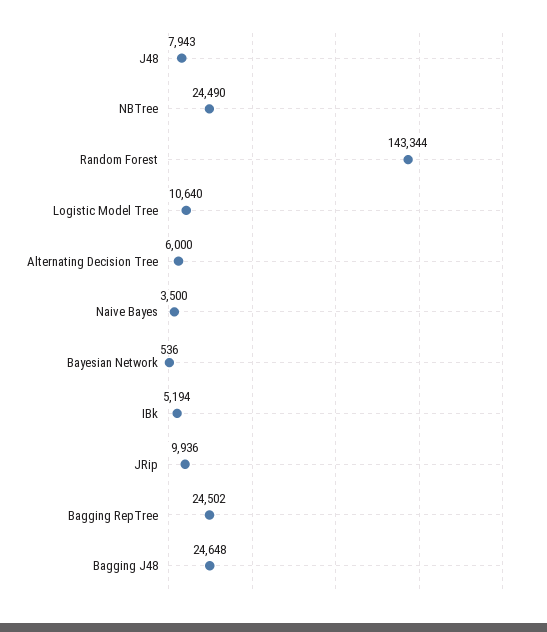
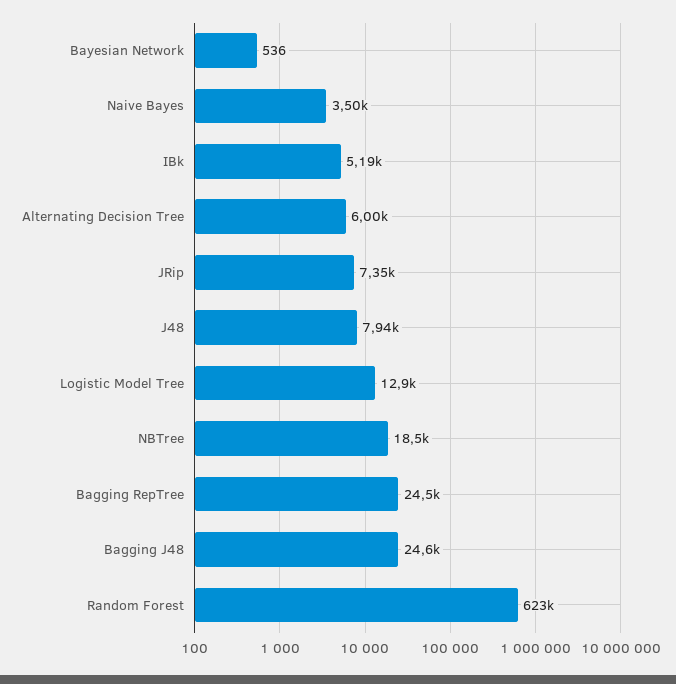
NBTree: 24490 -> 18500
Random Forest: 143344 -> 623000
Logistic Model Tree: 10640 -> 12900
JRip: 9936 -> 7350

